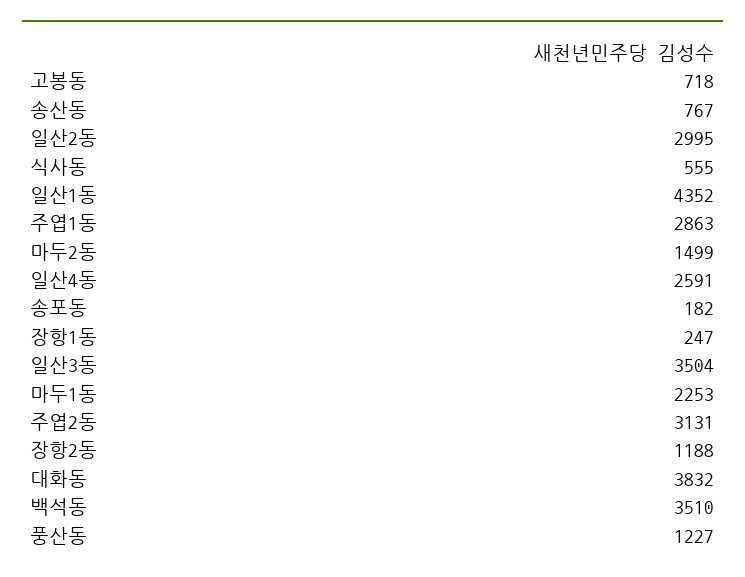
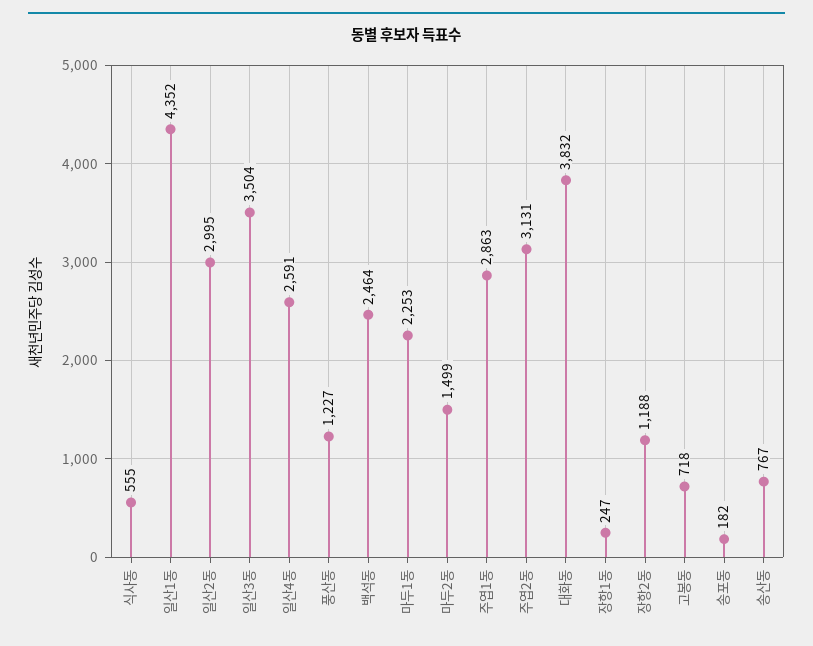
백석동: 3510 -> 2464

